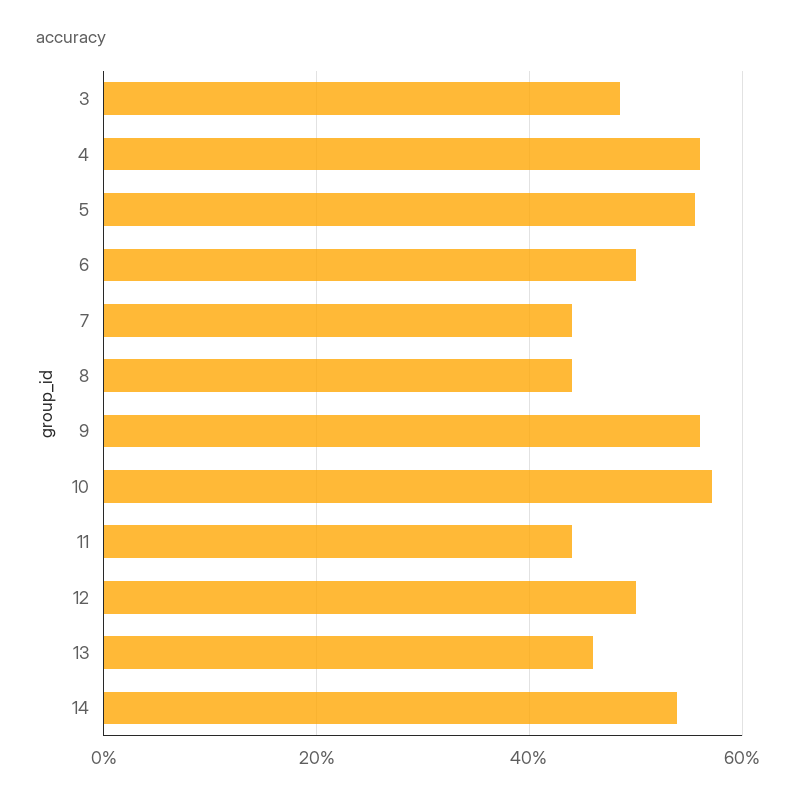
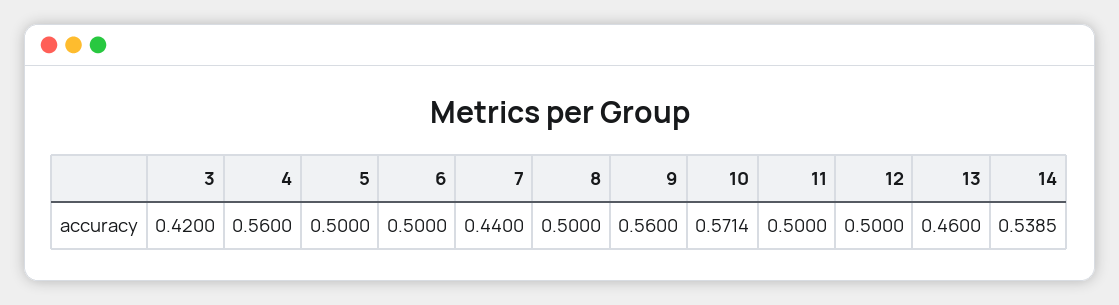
3: 0.48 -> 0.42
5: 0.56 -> 0.5
8: 0.44 -> 0.5
11: 0.44 -> 0.5

